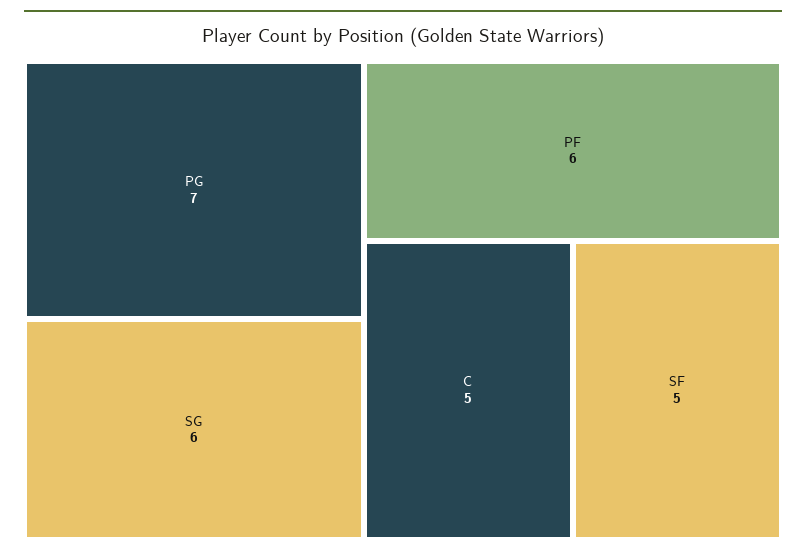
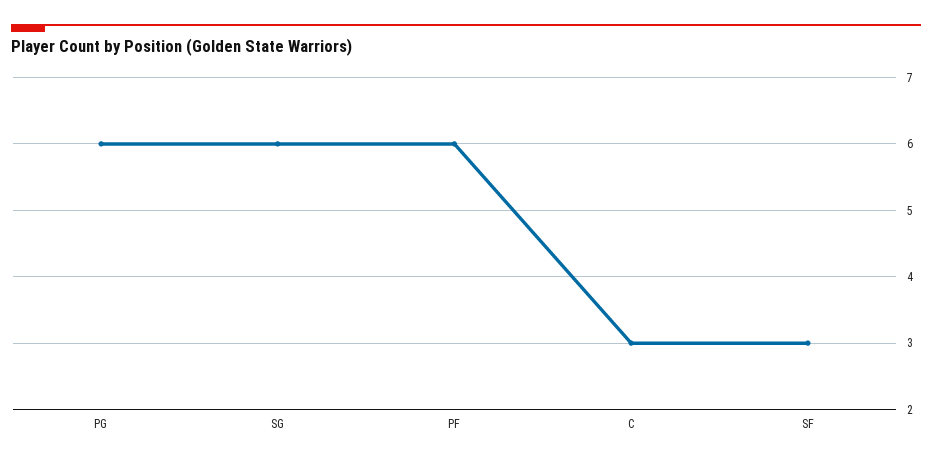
PG: 7 -> 6
C: 5 -> 3
SF: 5 -> 3

